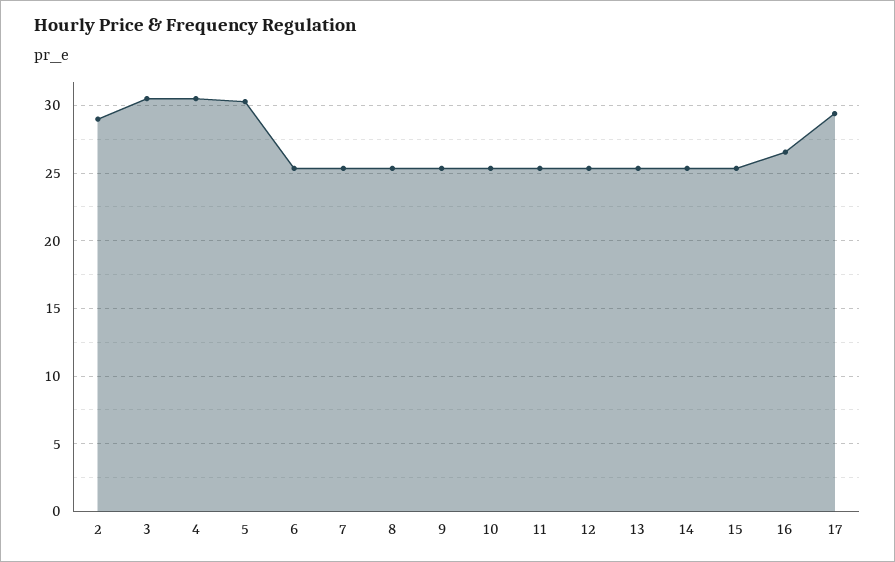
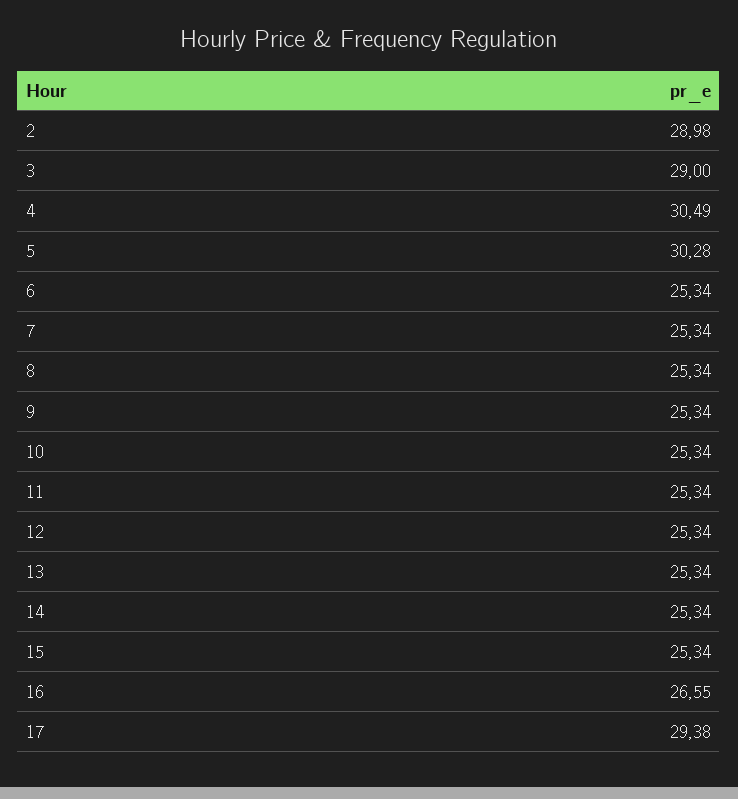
3: 30.5 -> 29

